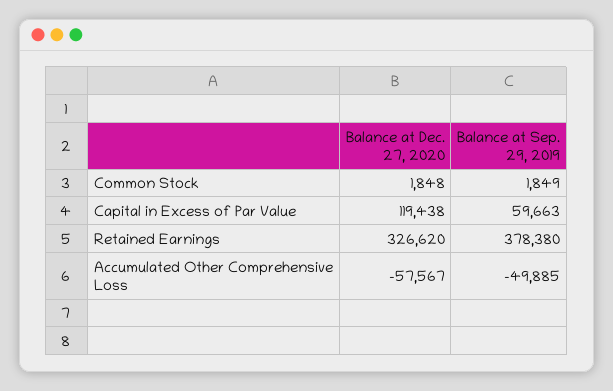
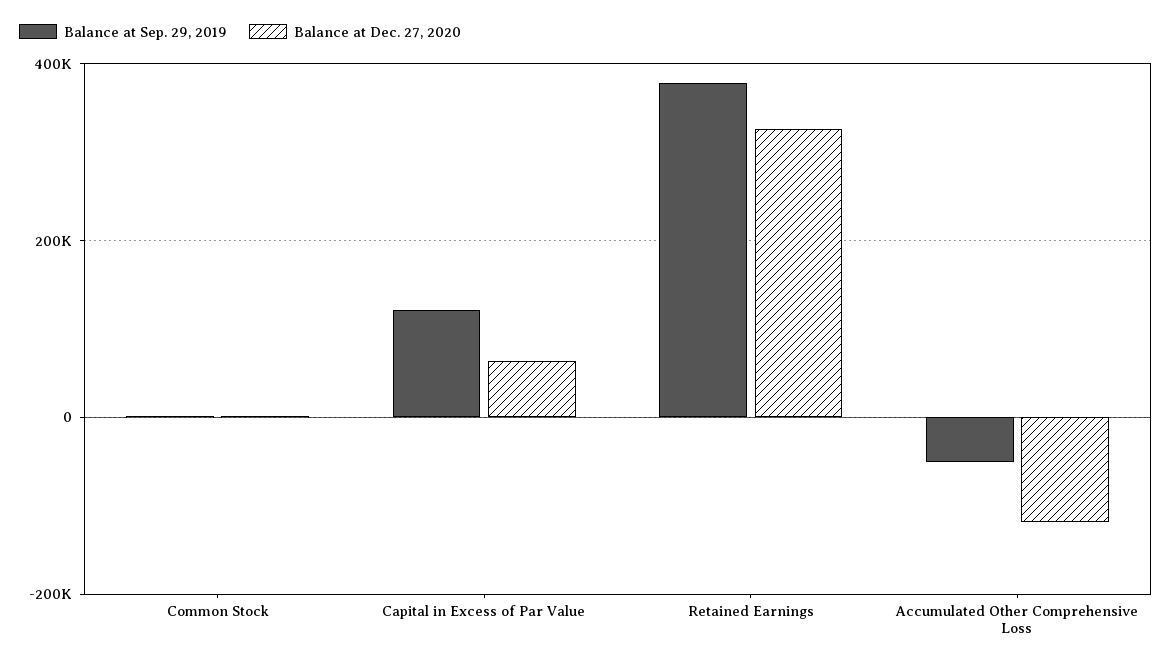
Balance at Dec. 27, 2020, Capital in Excess of Par Value: 119438 -> 60000
Balance at Sep. 29, 2019, Capital in Excess of Par Value: 59663 -> 120000
Balance at Dec. 27, 2020, Accumulated Other Comprehensive Loss: -57567 -> -120000

